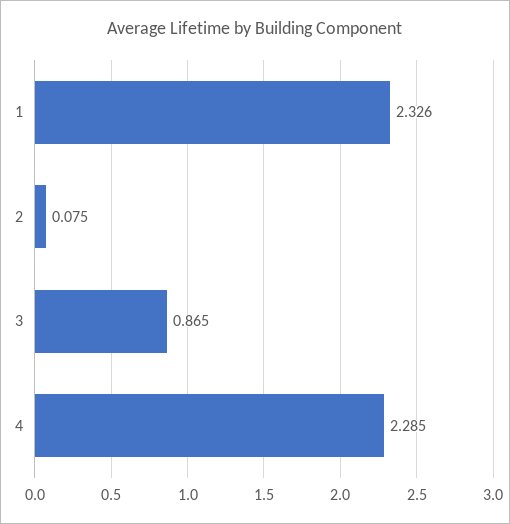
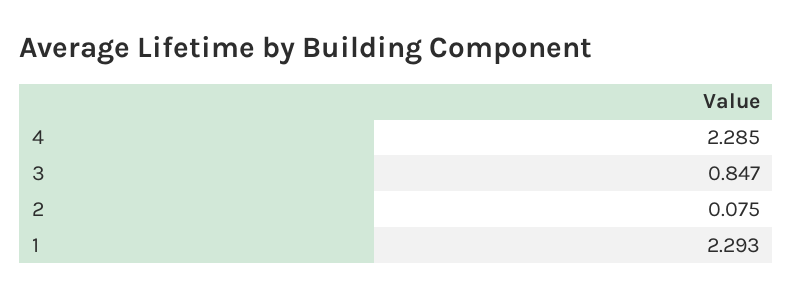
1: 2.326 -> 2.293
3: 0.865 -> 0.847

